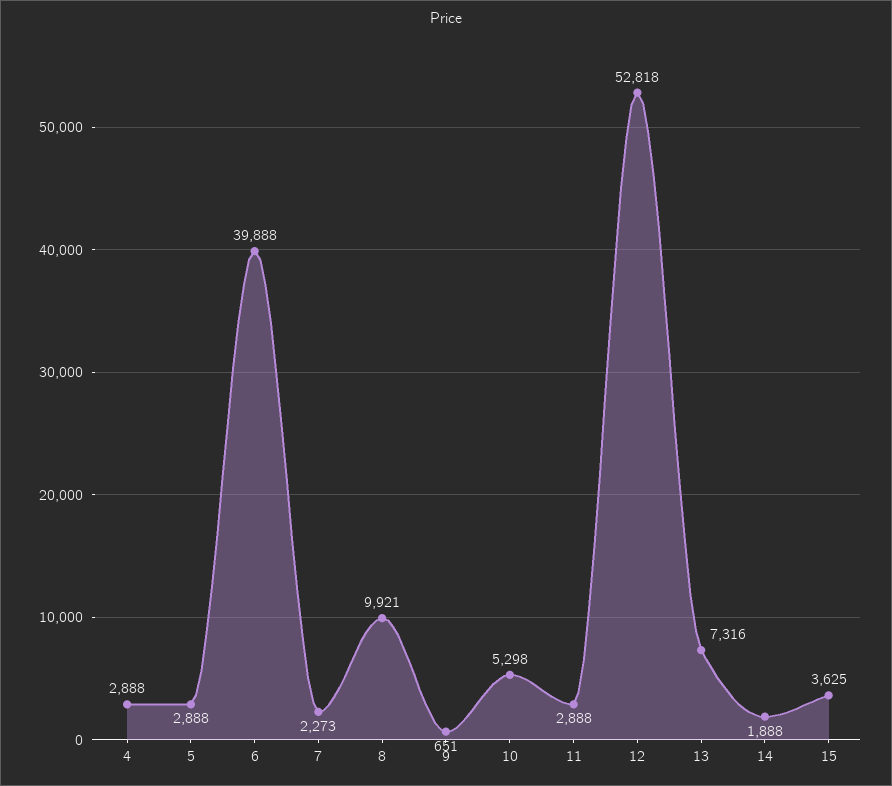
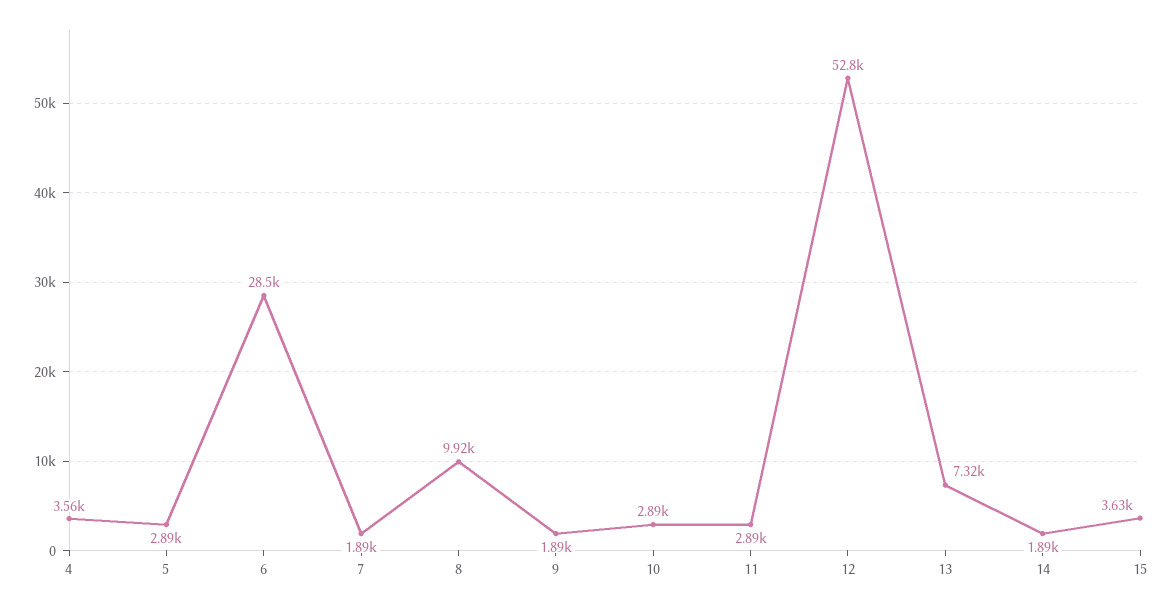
4: 2888 -> 3560
6: 39888 -> 28500
7: 2273 -> 1890
9: 651 -> 1890
10: 5298 -> 2890

